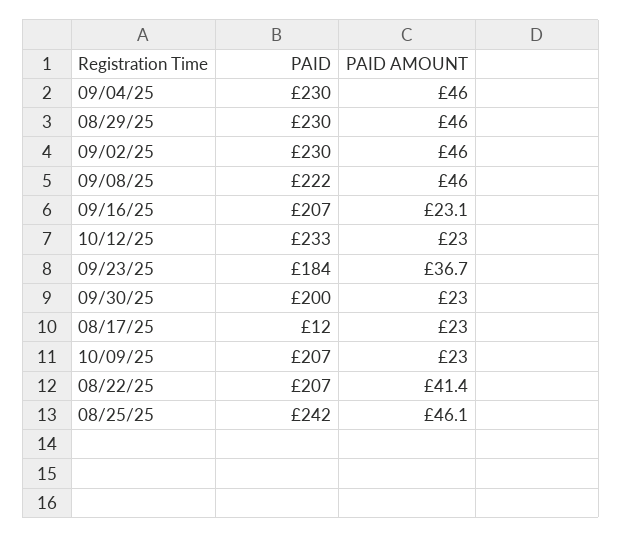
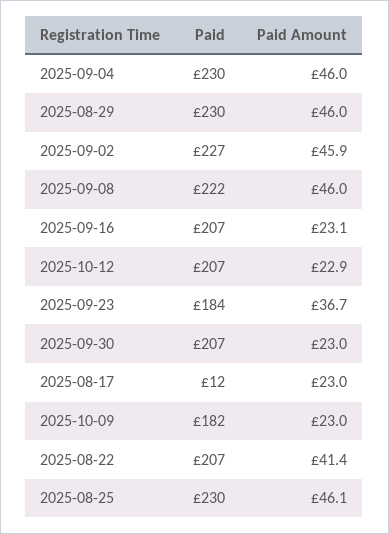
PAID, 09/02/25: 230 -> 227
PAID AMOUNT, 09/02/25: 46 -> 45.9
PAID, 10/12/25: 233 -> 207
PAID AMOUNT, 10/12/25: 23 -> 22.9
PAID, 09/30/25: 200 -> 207
PAID, 10/09/25: 207 -> 182
PAID, 08/25/25: 242 -> 230

